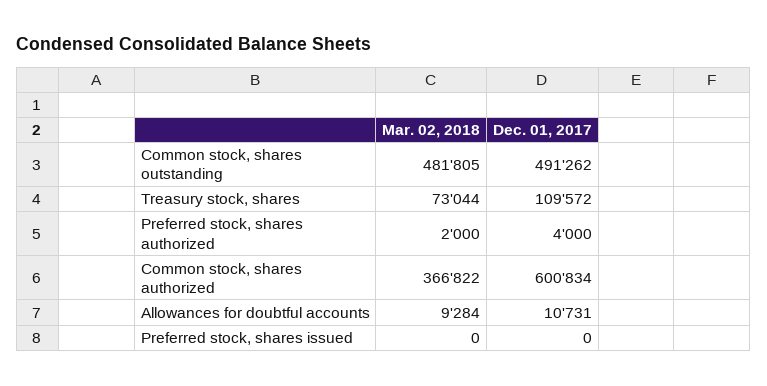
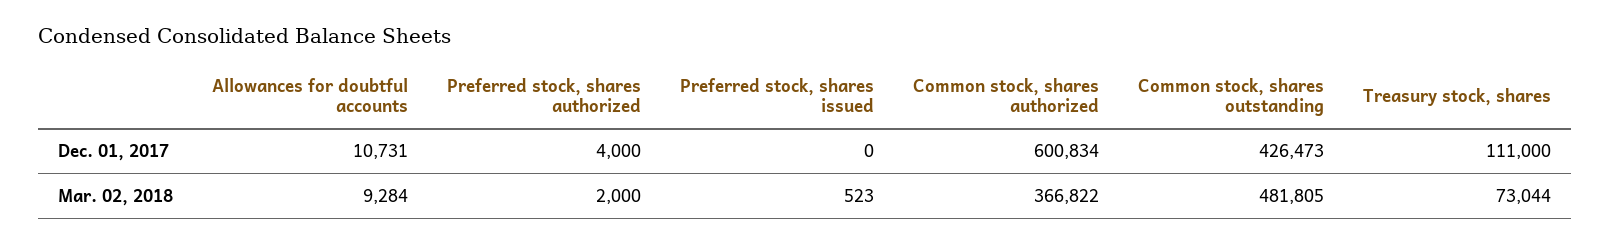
Dec. 01, 2017, Common stock, shares outstanding: 491262 -> 426473
Dec. 01, 2017, Treasury stock, shares: 109572 -> 111000
Mar. 02, 2018, Preferred stock, shares issued: 0 -> 523

